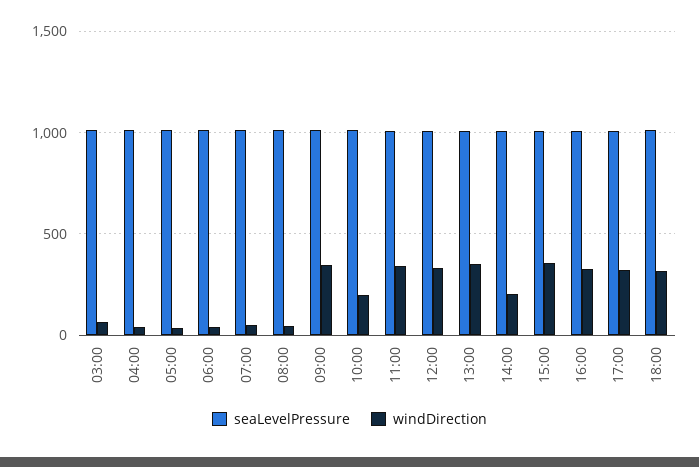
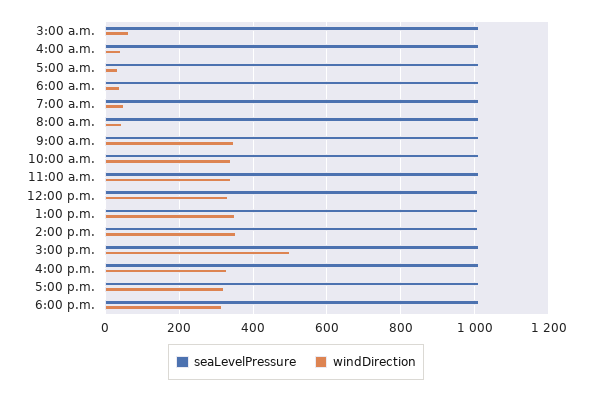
windDirection, 10:00: 200 -> 340
windDirection, 14:00: 200 -> 360
windDirection, 15:00: 350 -> 500

